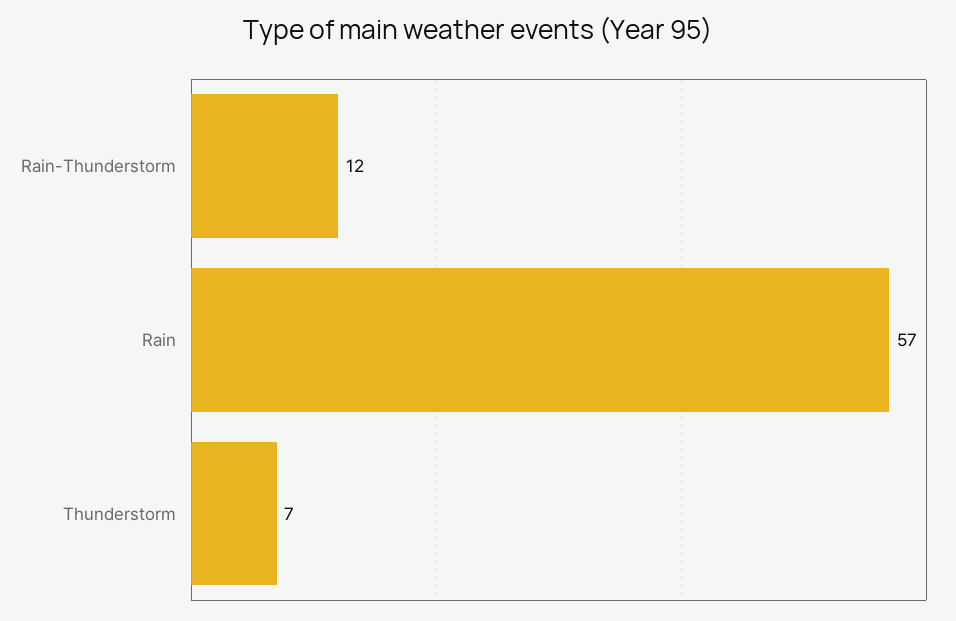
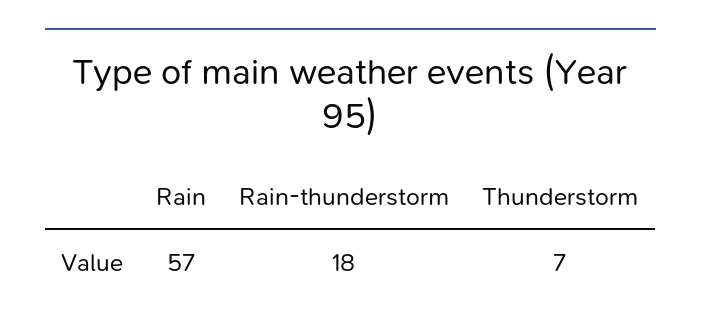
Rain-Thunderstorm: 12 -> 18

